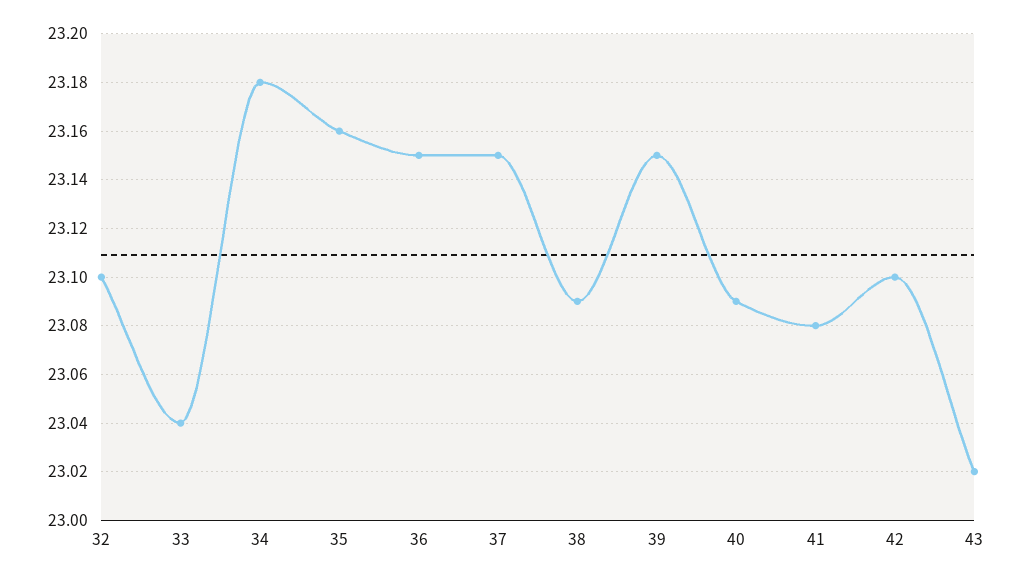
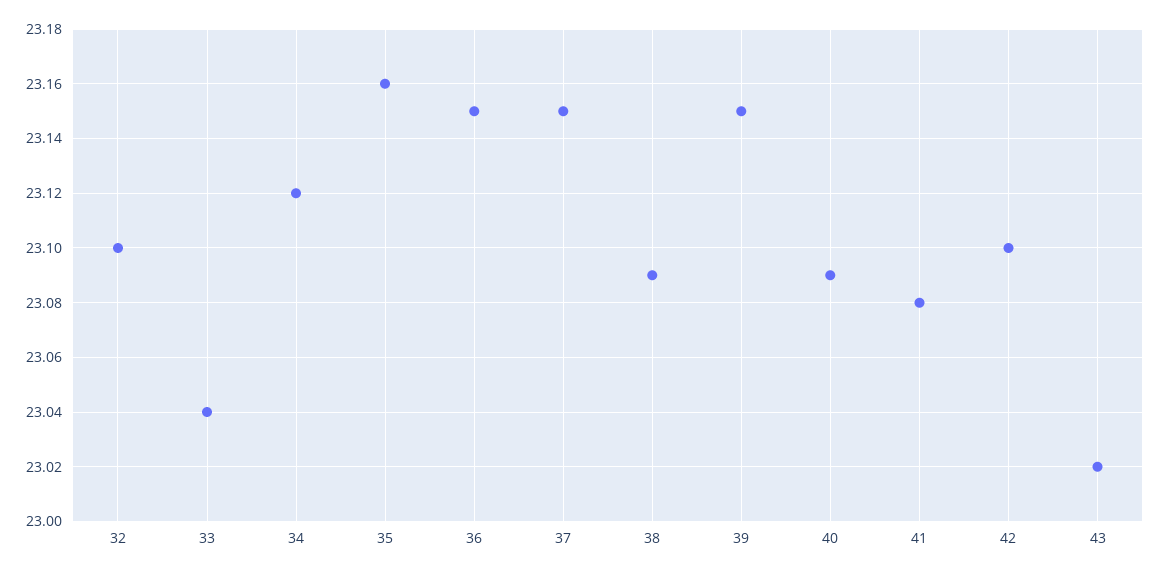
34: 23.18 -> 23.12

